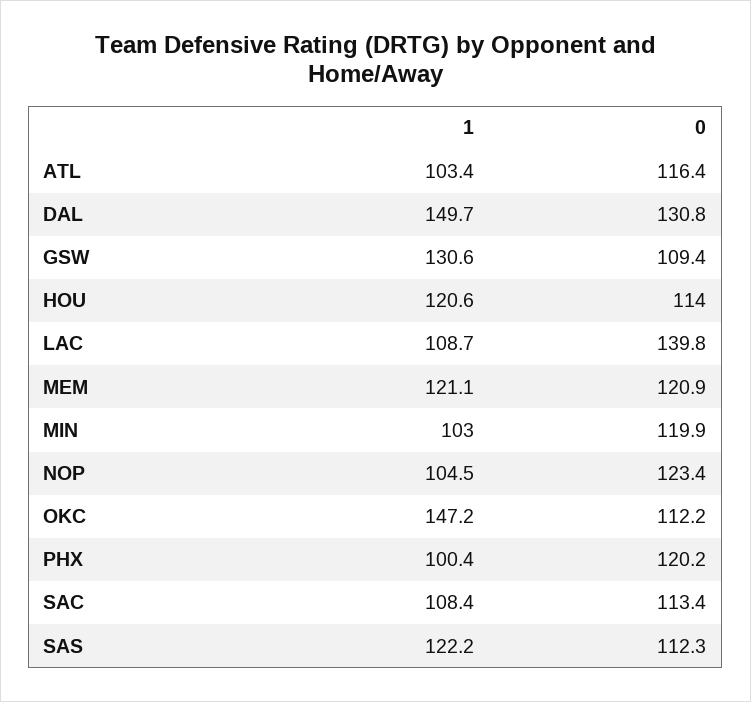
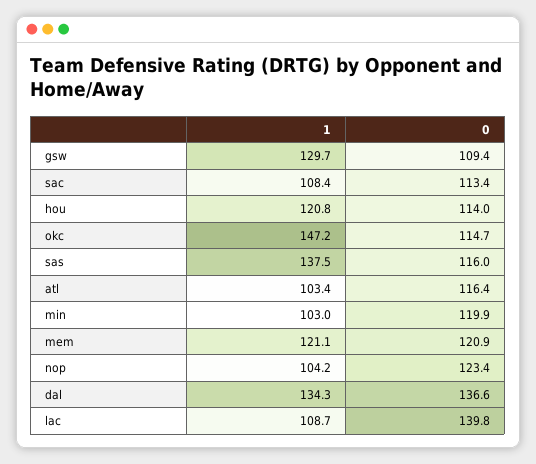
1, DAL: 149.7 -> 134.3
0, DAL: 130.8 -> 136.6
1, GSW: 130.6 -> 129.7
1, HOU: 120.6 -> 120.8
1, NOP: 104.5 -> 104.2
0, OKC: 112.2 -> 114.7
1, PHX: 100.4 -> none
0, PHX: 120.2 -> none
1, SAS: 122.2 -> 137.5
0, SAS: 112.3 -> 116

